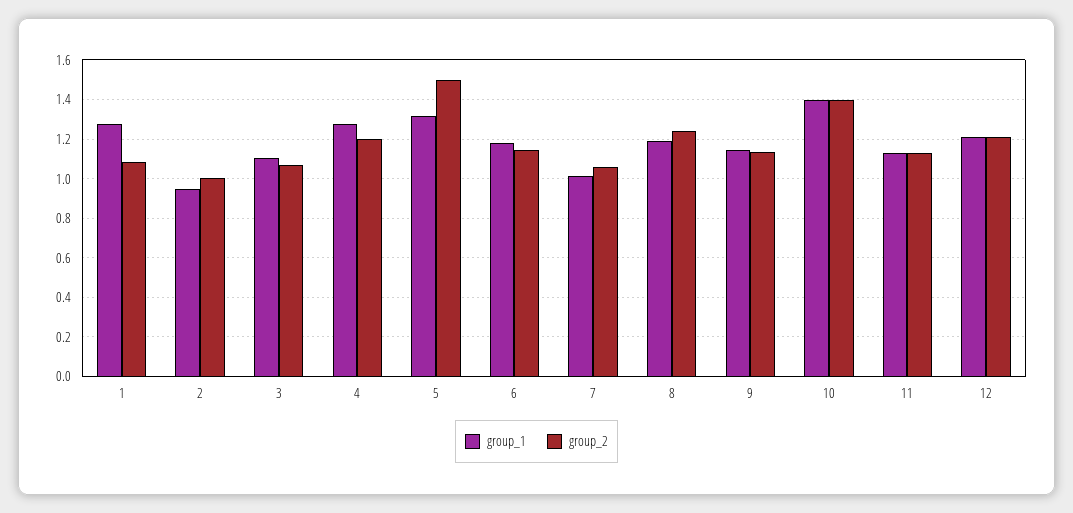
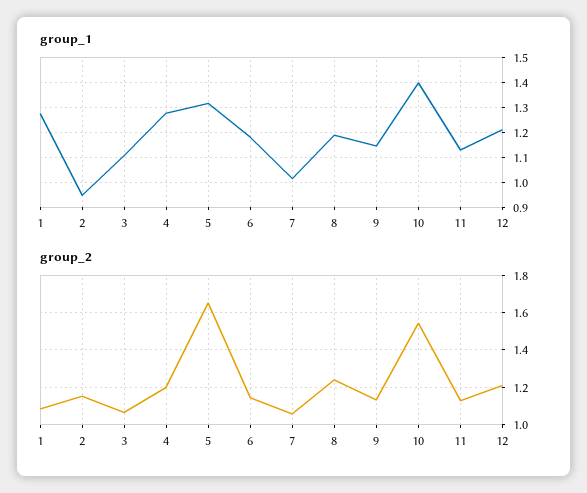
group_2, 2: 1 -> 1.15
group_2, 5: 1.5 -> 1.65
group_2, 10: 1.4 -> 1.55

